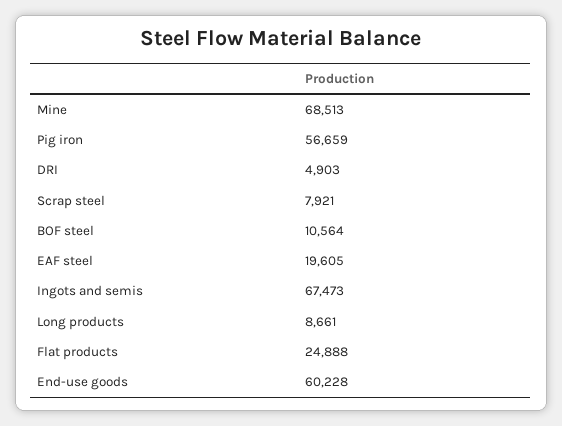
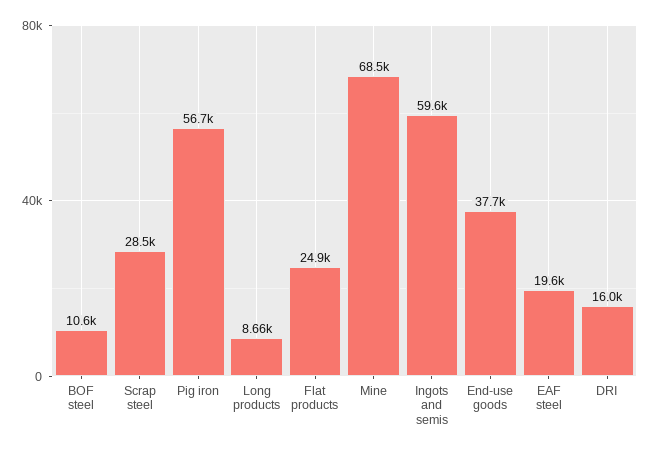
DRI: 4903 -> 16000
Scrap steel: 7921 -> 28500
Ingots and semis: 67473 -> 59600
End-use goods: 60228 -> 37700

